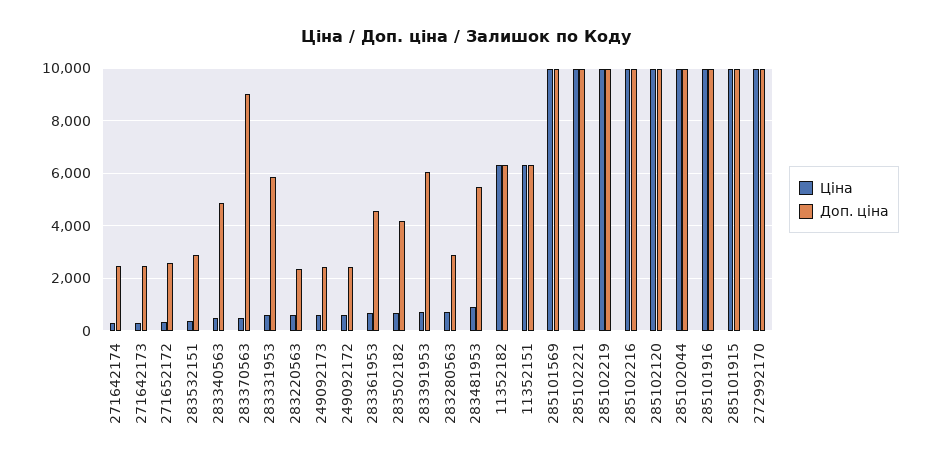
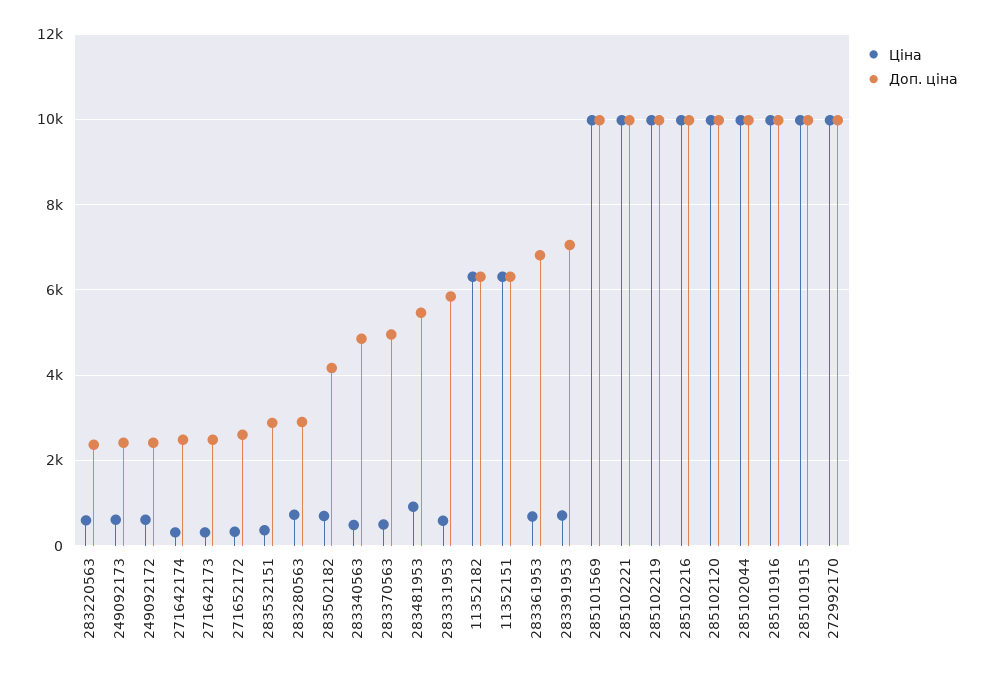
Доп. ціна, 283370563: 9000 -> 5000
Доп. ціна, 283361953: 4500 -> 6800
Доп. ціна, 283391953: 6000 -> 7000

